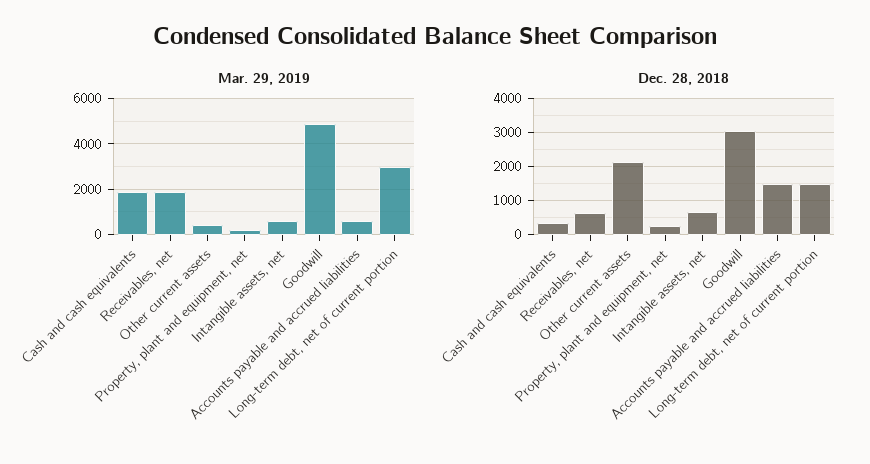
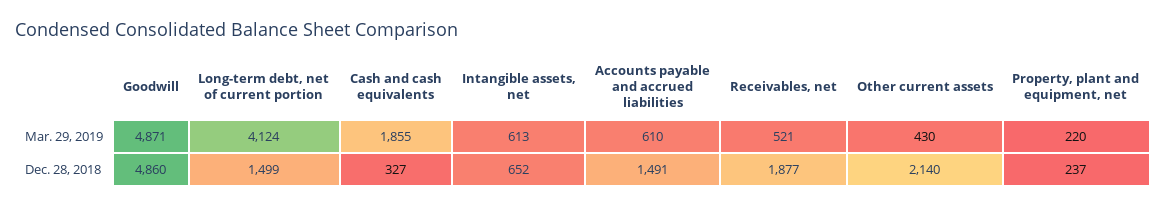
Mar. 29, 2019, Receivables, net: 2000 -> 521
Mar. 29, 2019, Long-term debt, net of current portion: 3000 -> 4124
Dec. 28, 2018, Receivables, net: 600 -> 1877
Dec. 28, 2018, Goodwill: 3000 -> 4860

